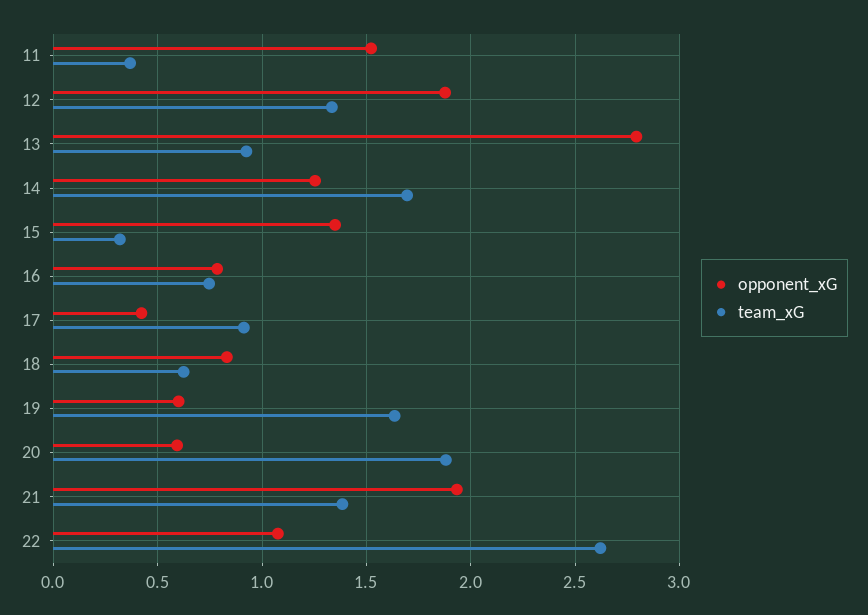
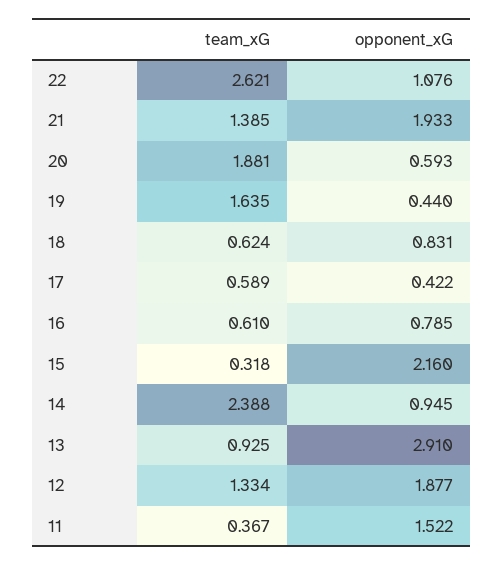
opponent_xG, 13: 2.8 -> 2.91
opponent_xG, 14: 1.25 -> 0.945
team_xG, 14: 1.7 -> 2.388
opponent_xG, 15: 1.35 -> 2.16
team_xG, 16: 0.75 -> 0.61
team_xG, 17: 0.9 -> 0.589
opponent_xG, 19: 0.6 -> 0.44

